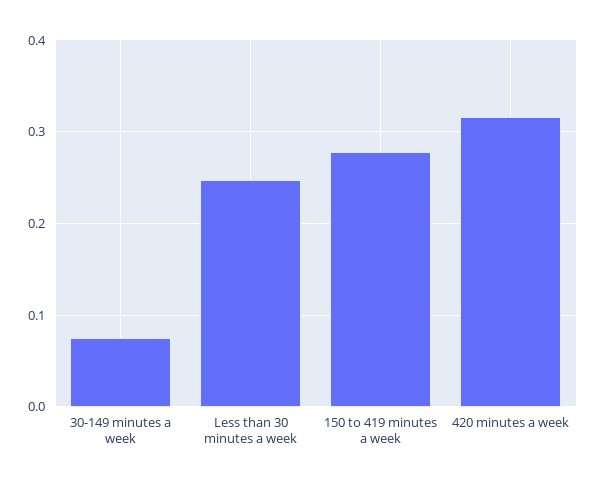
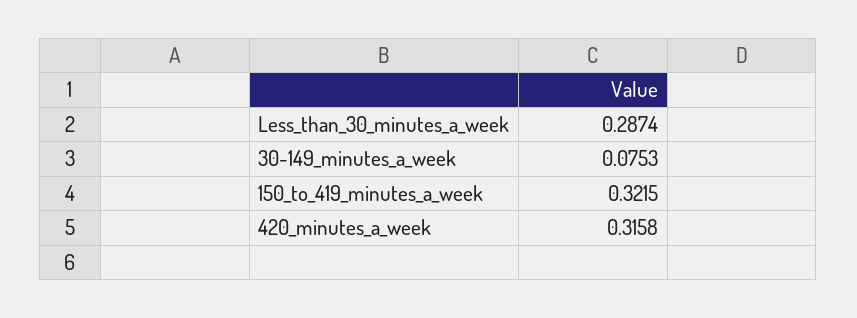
Less than 30 minutes a week: 0.25 -> 0.2874
150 to 419 minutes a week: 0.28 -> 0.3215

